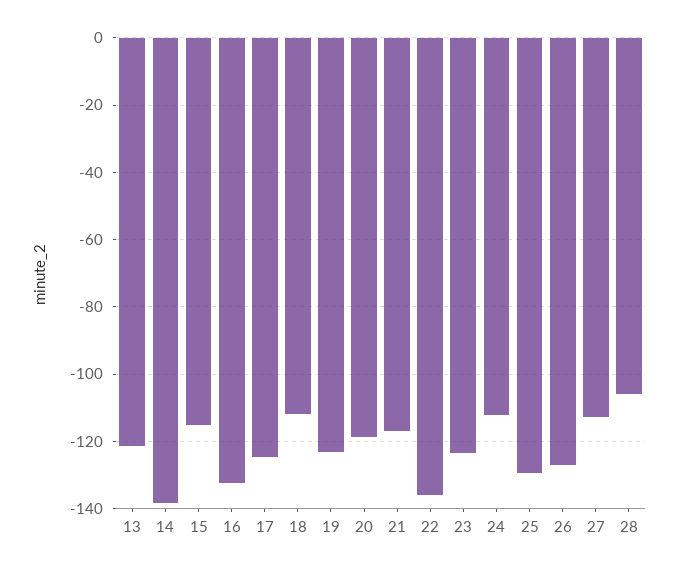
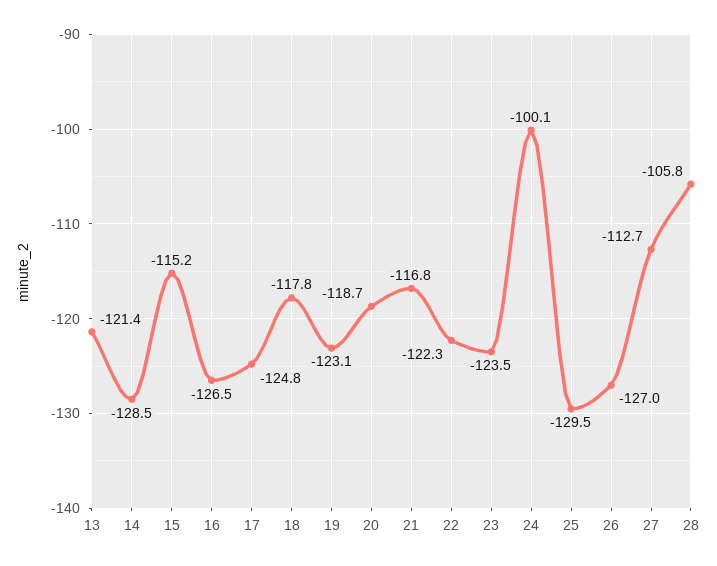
14: -138 -> -128.5
16: -132 -> -126.5
18: -112 -> -117.8
22: -136 -> -122.3
24: -112 -> -100.1

